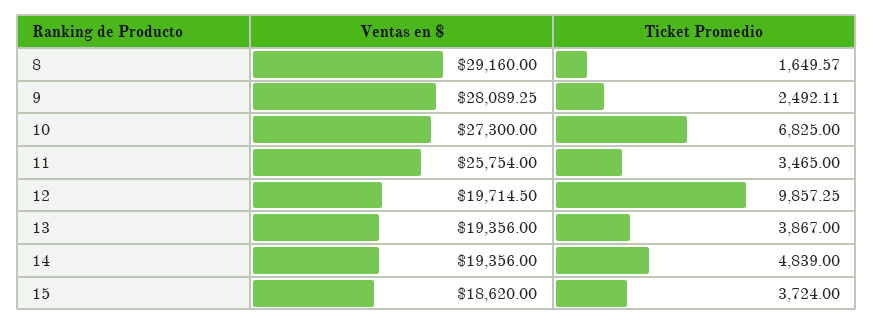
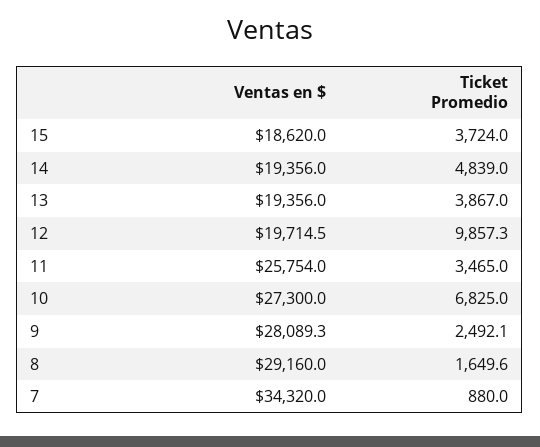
Ventas en $, 7: none -> 34320
Ticket Promedio, 7: none -> 880

